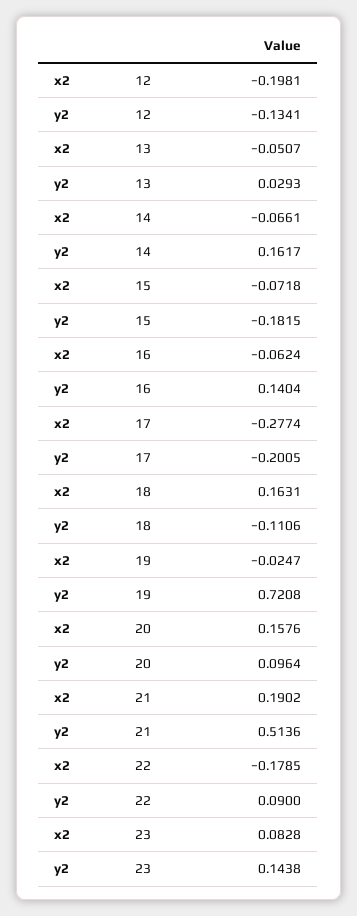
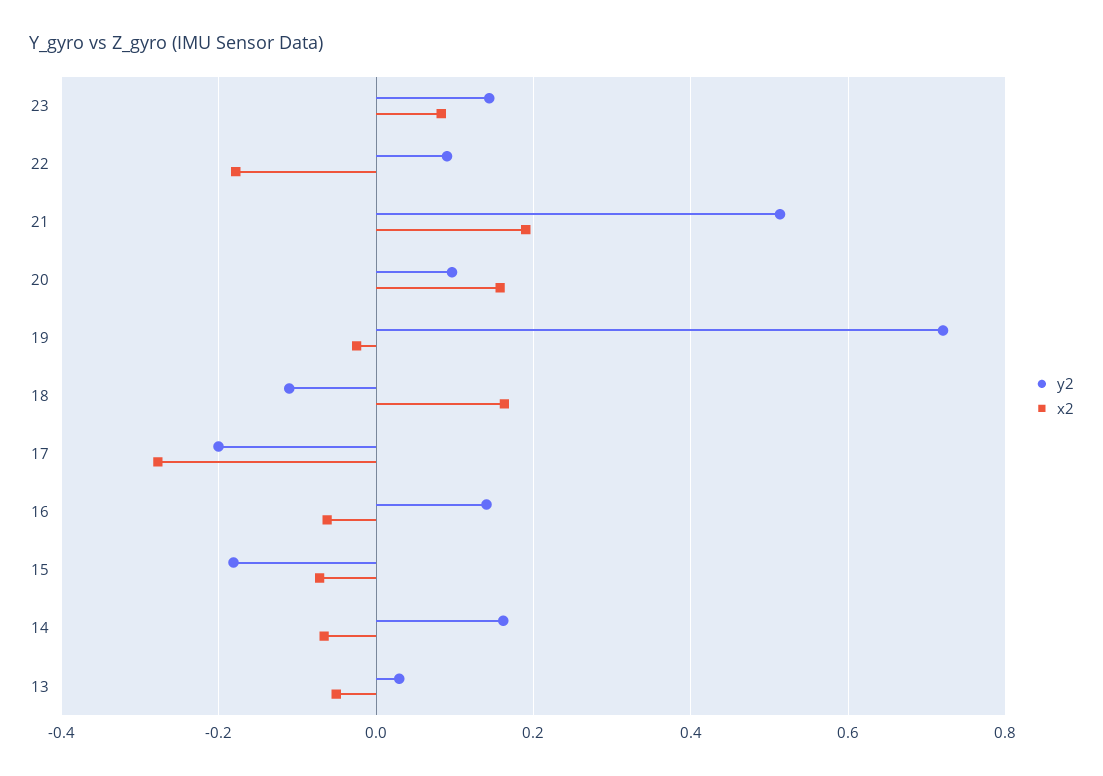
x2, 12: -0.1981 -> none
y2, 12: -0.1341 -> none

